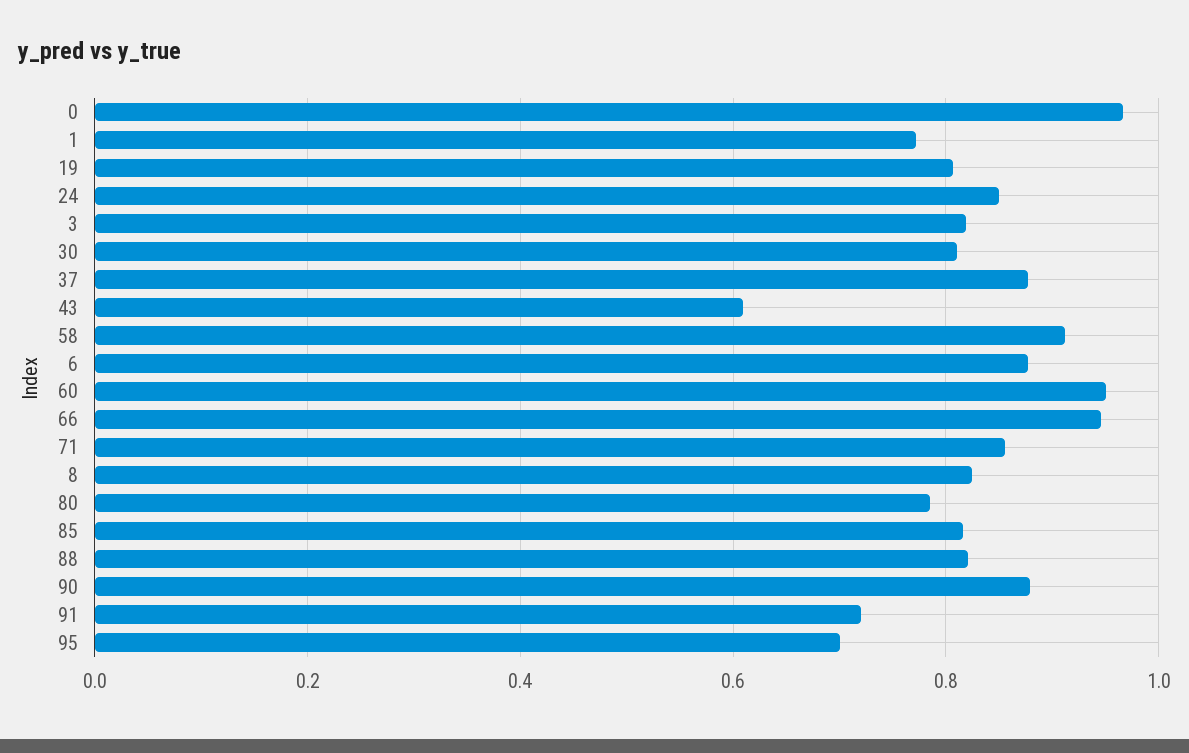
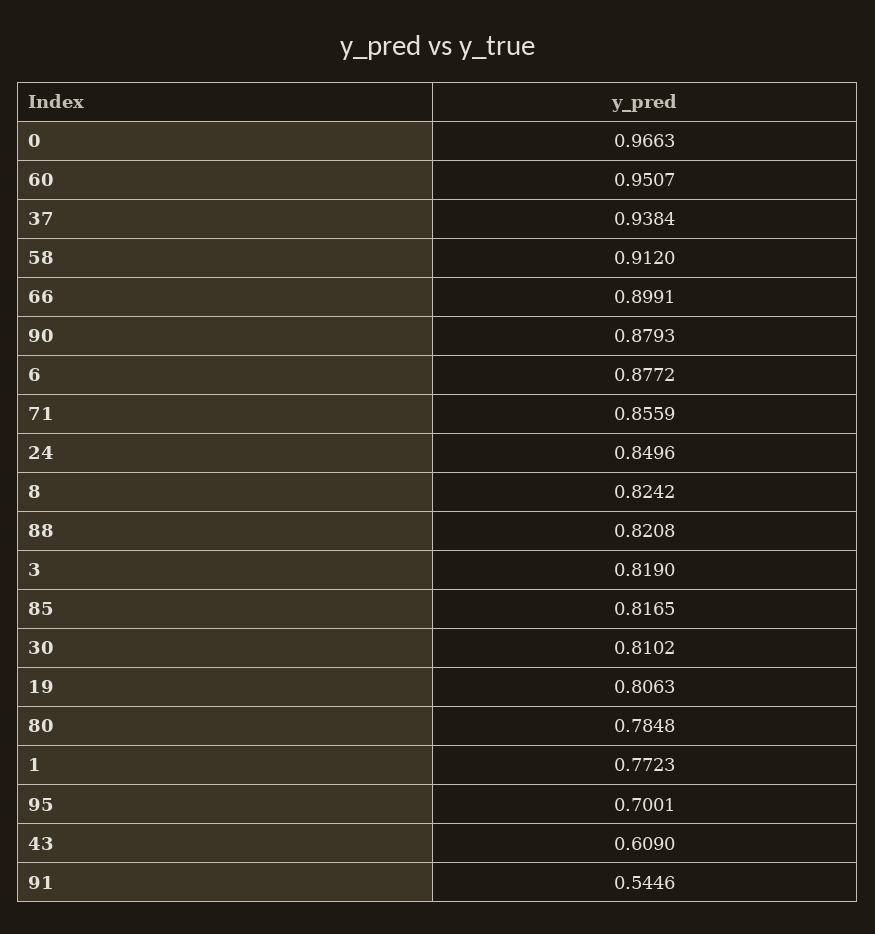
37: 0.88 -> 0.9384
66: 0.94 -> 0.8991
91: 0.72 -> 0.5446

